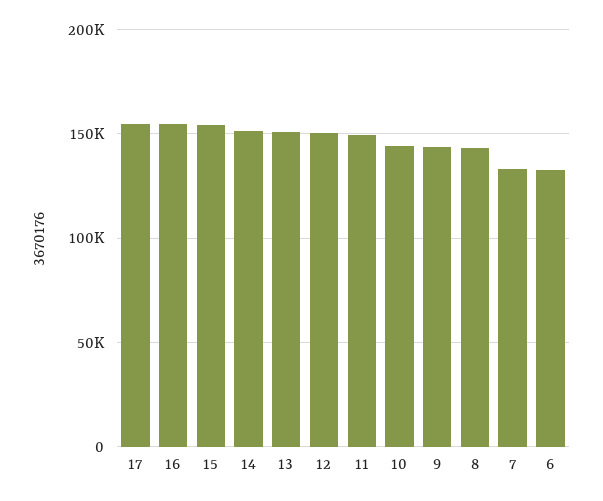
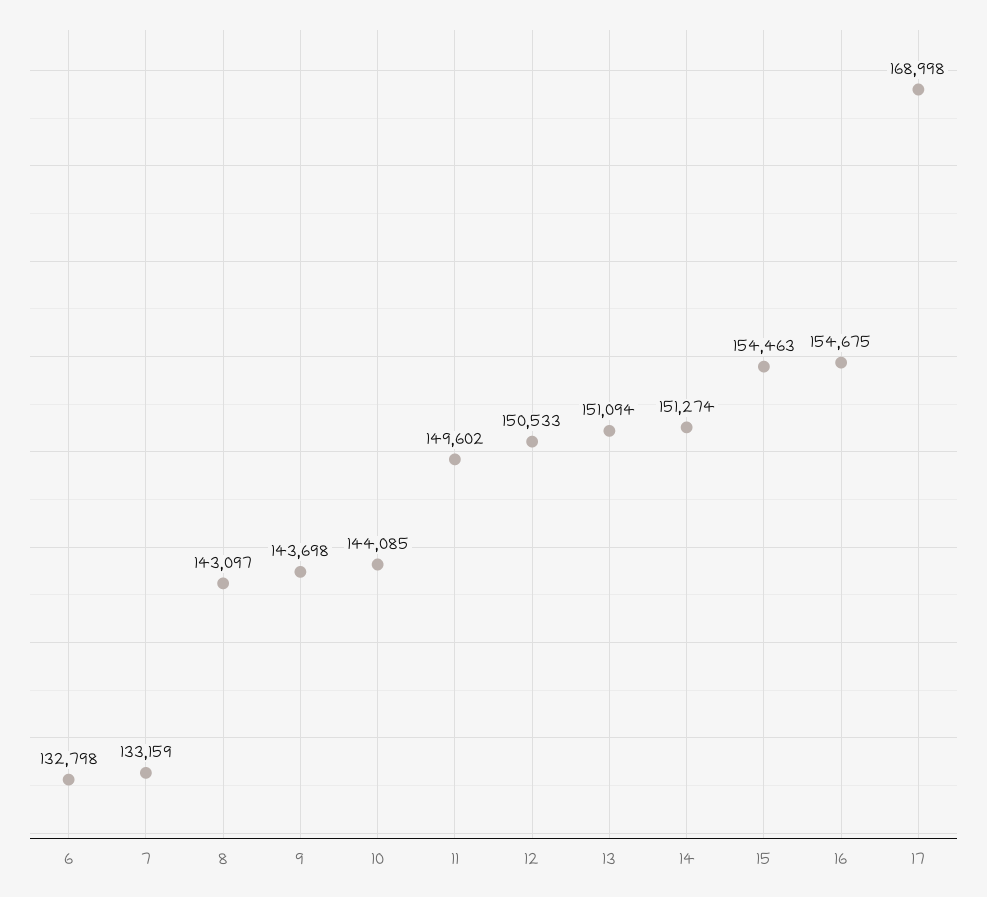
17: 155000 -> 168998

